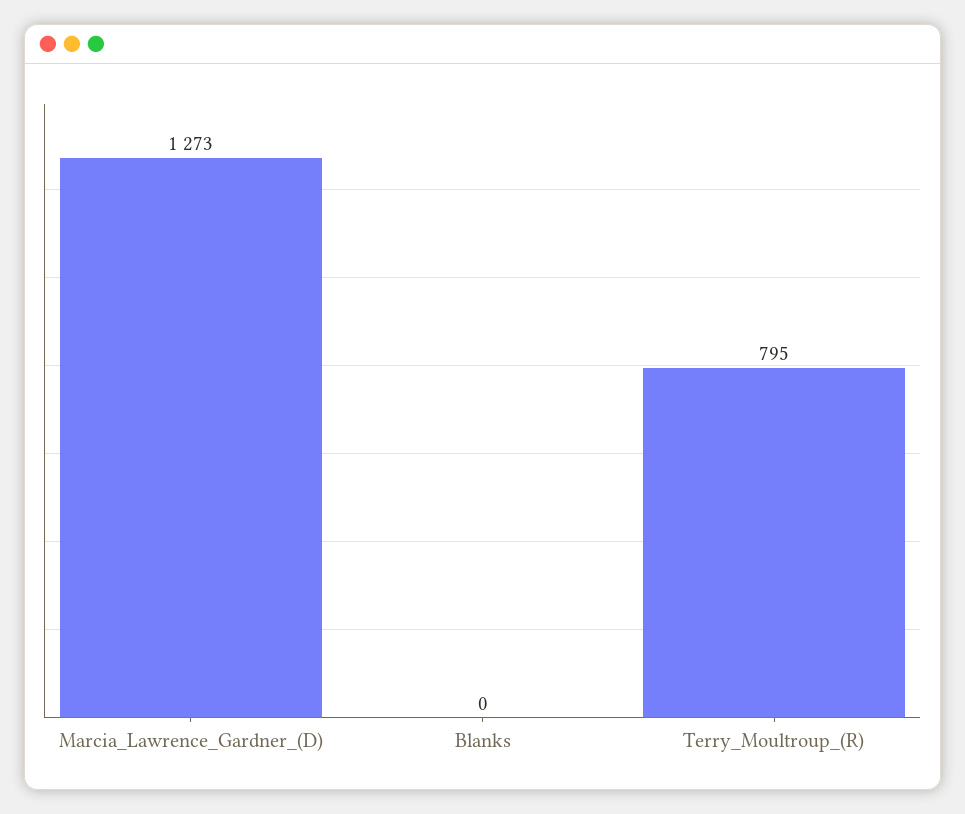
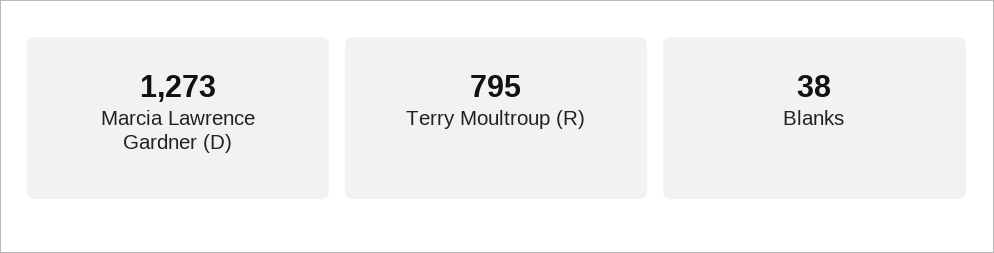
Blanks: 0 -> 38

